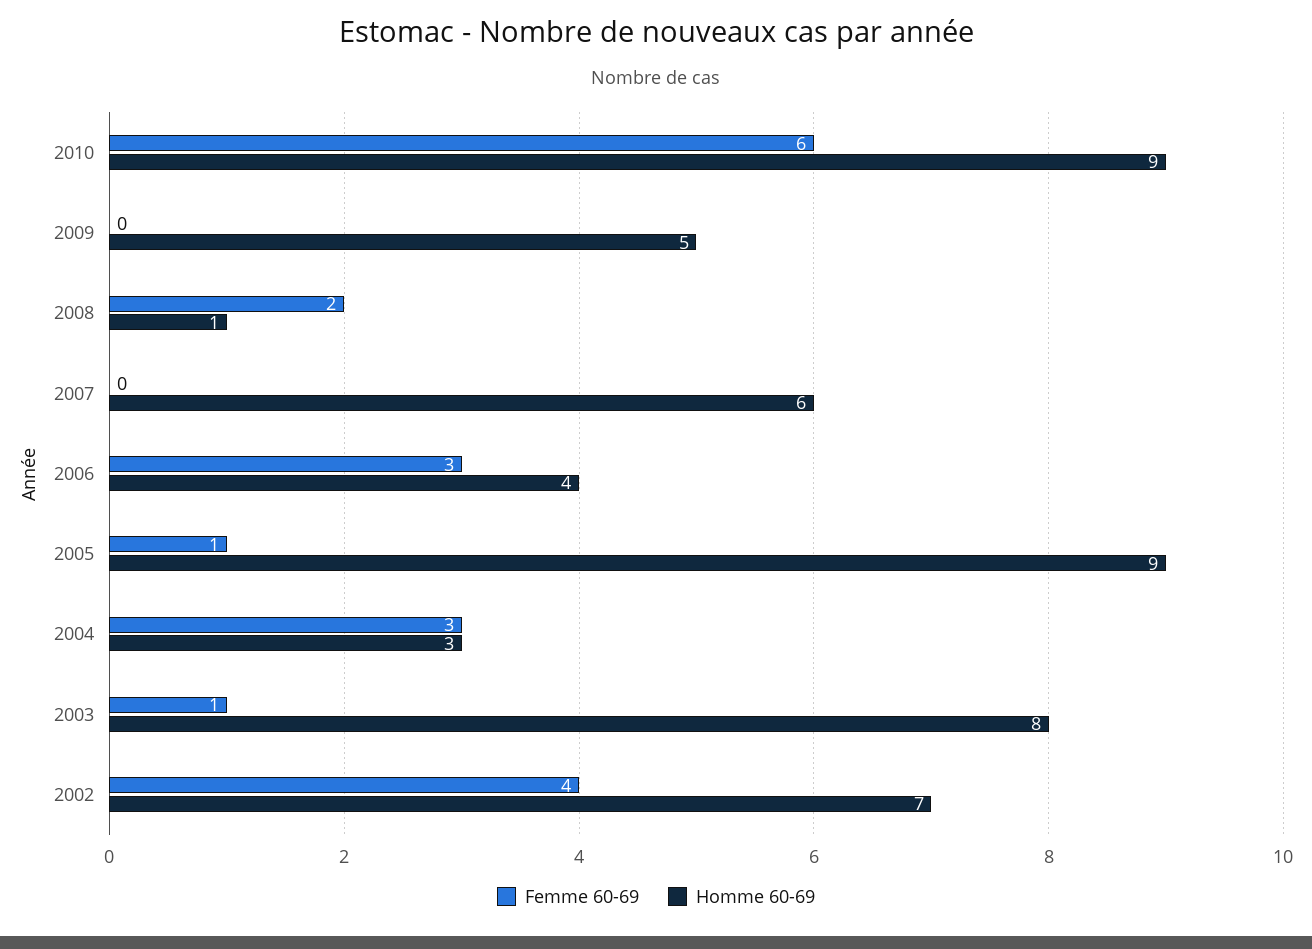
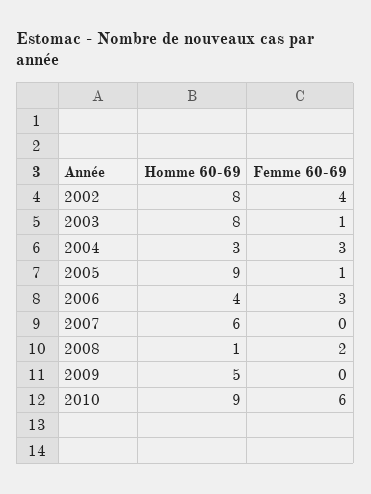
Homme 60-69, 2002: 7 -> 8

